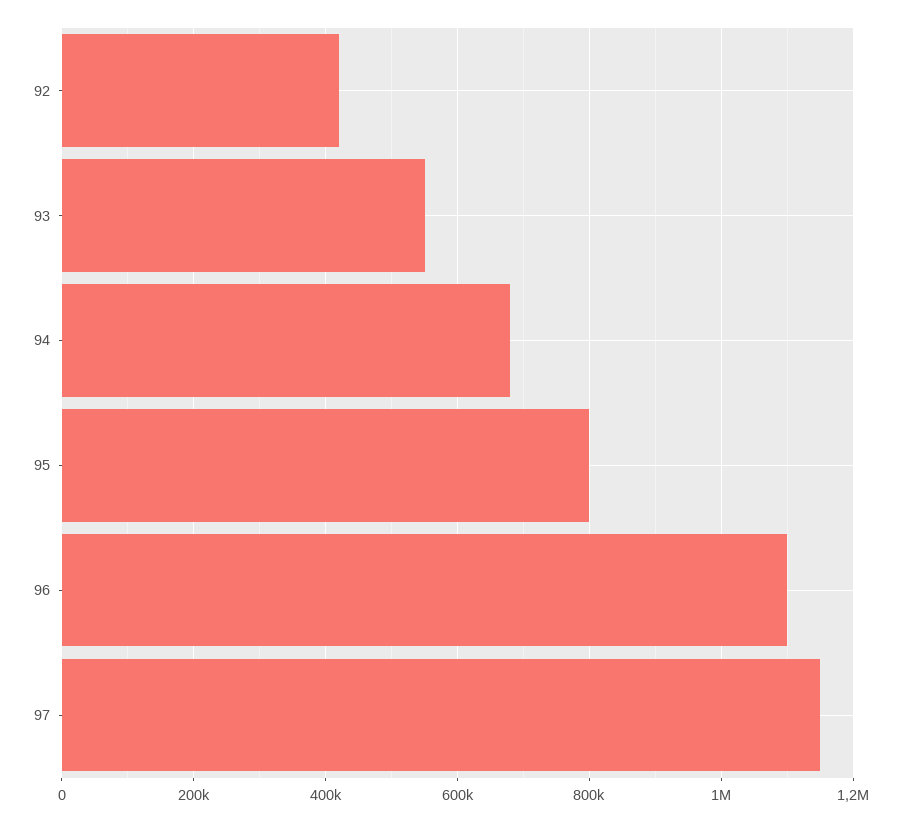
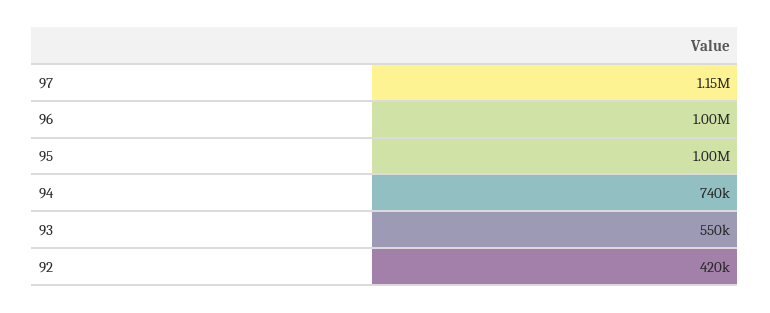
94: 680000 -> 740000
95: 800000 -> 1000000
96: 1100000 -> 1000000

